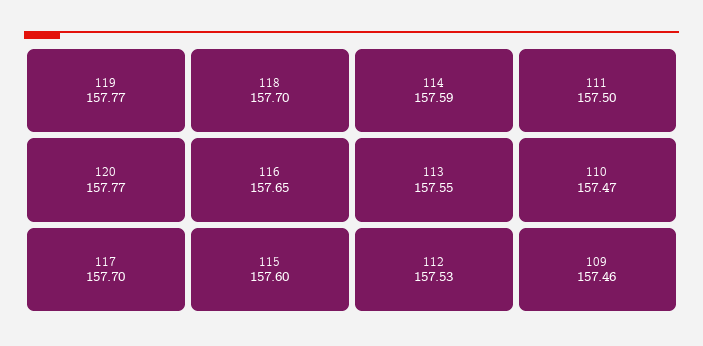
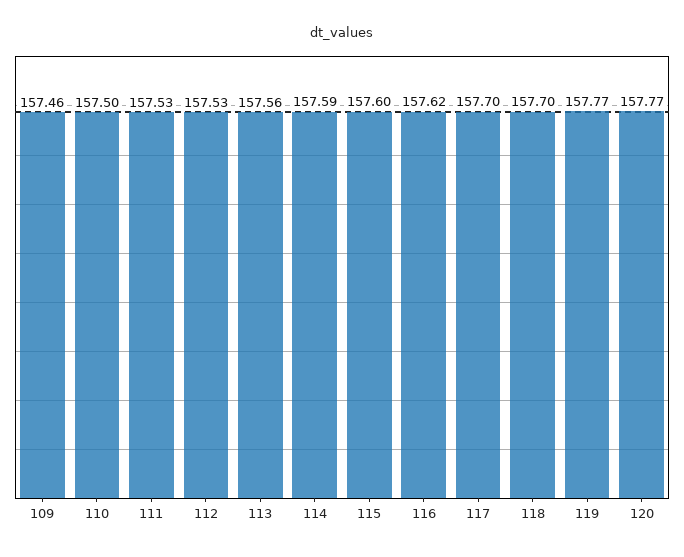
116: 157.65 -> 157.62
113: 157.55 -> 157.56
111: 157.5 -> 157.53
110: 157.47 -> 157.5

